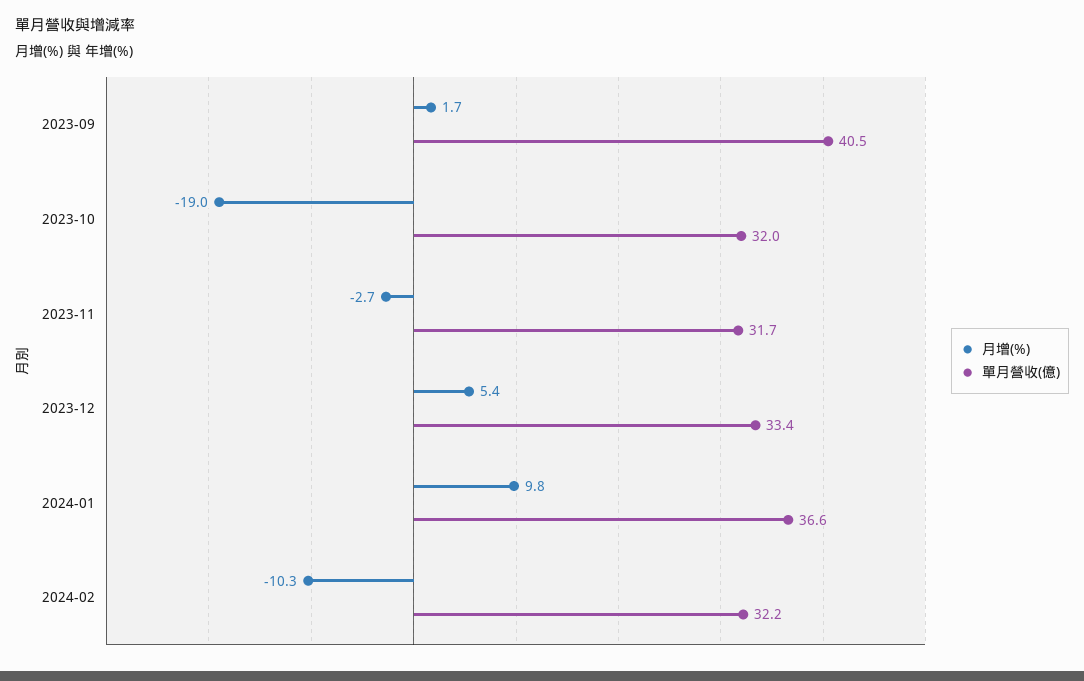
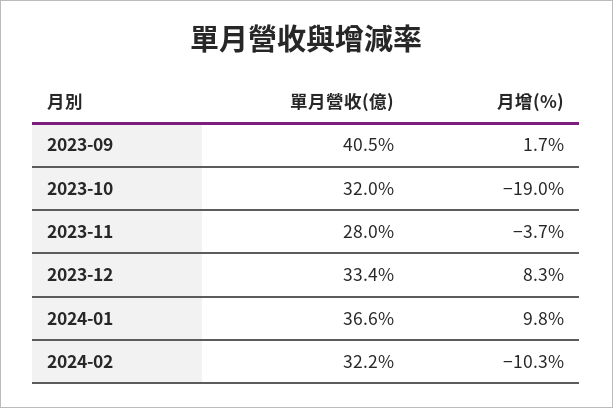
月增(%), 2023-11: -2.7 -> -3.7
單月營收(億), 2023-11: 31.7 -> 28
月增(%), 2023-12: 5.4 -> 8.3

